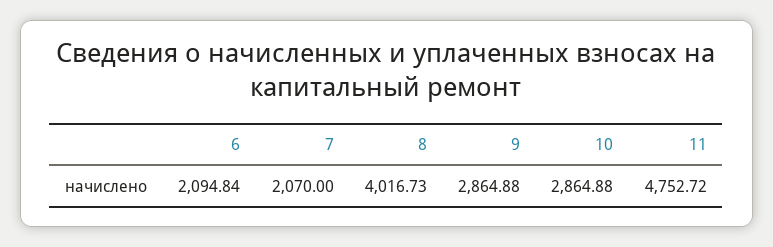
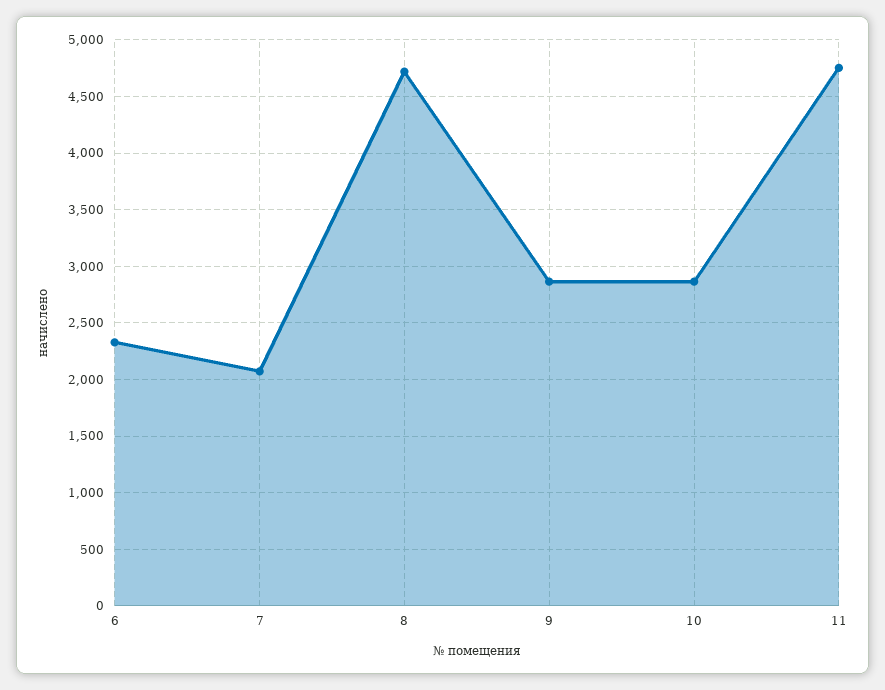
6: 2094.84 -> 2300
8: 4016.73 -> 4700

